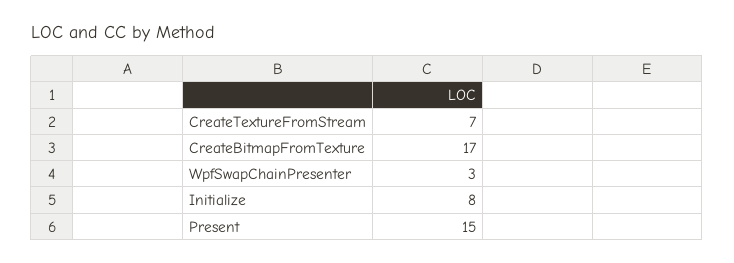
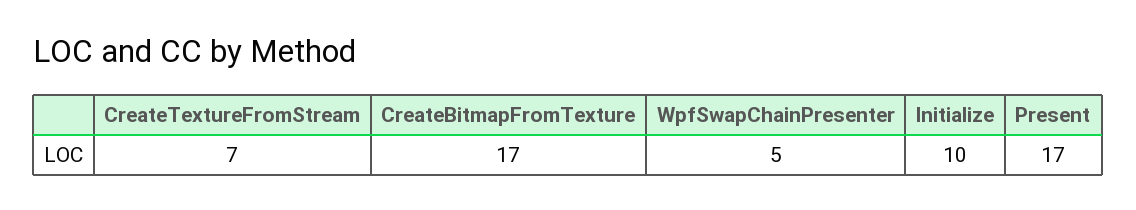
WpfSwapChainPresenter: 3 -> 5
Initialize: 8 -> 10
Present: 15 -> 17

